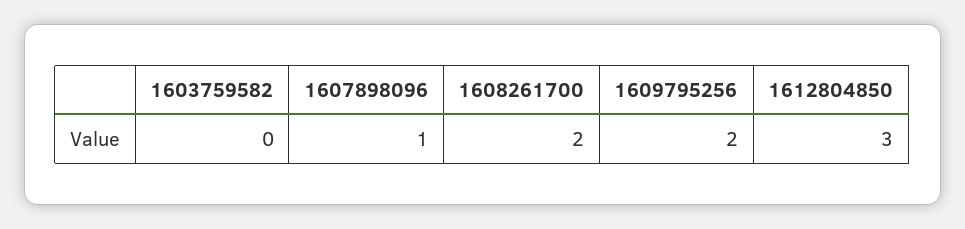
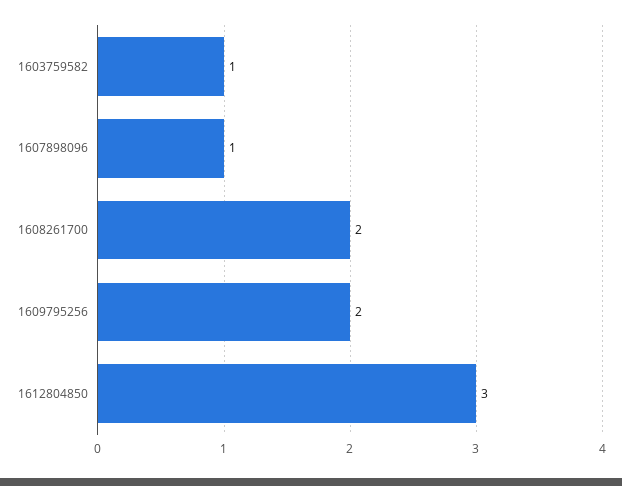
1603759582: 0 -> 1

